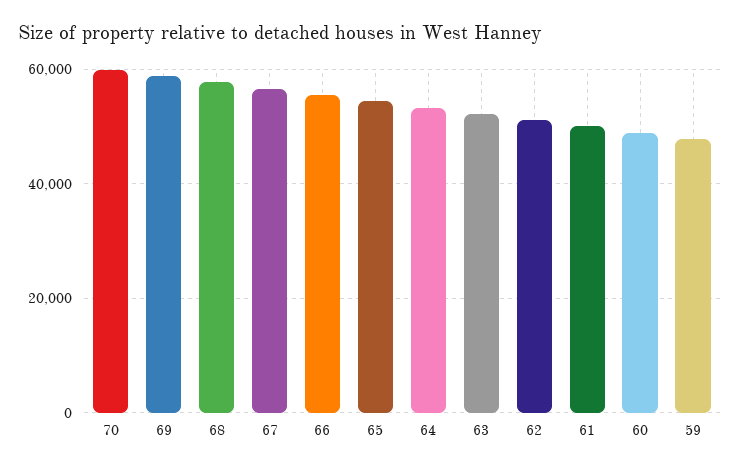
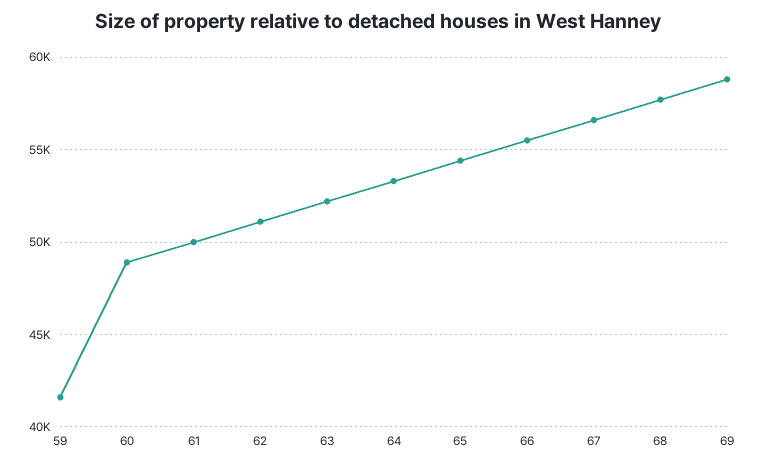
70: 60000 -> none
59: 48000 -> 41500

